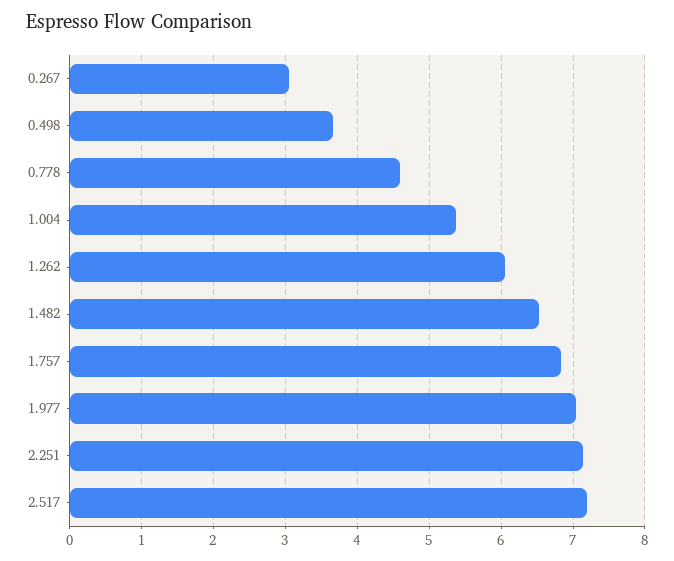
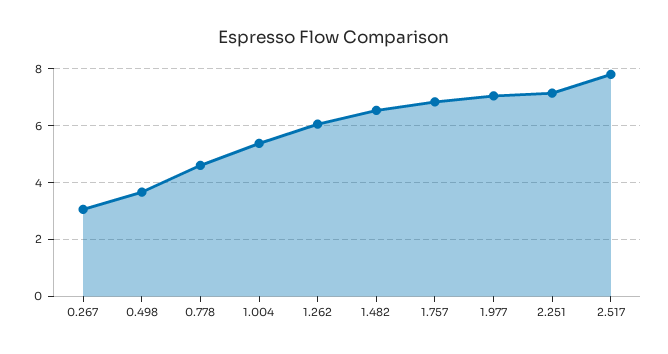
2.517: 7.2 -> 7.75

